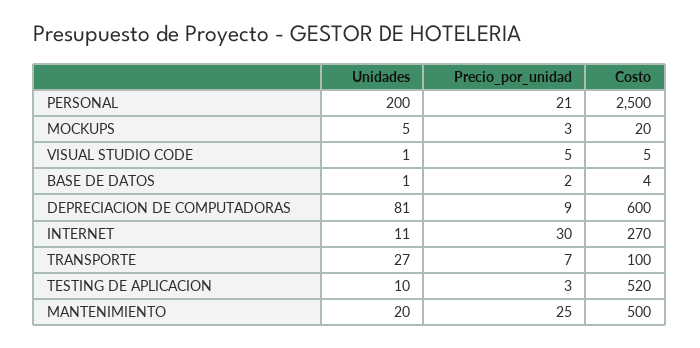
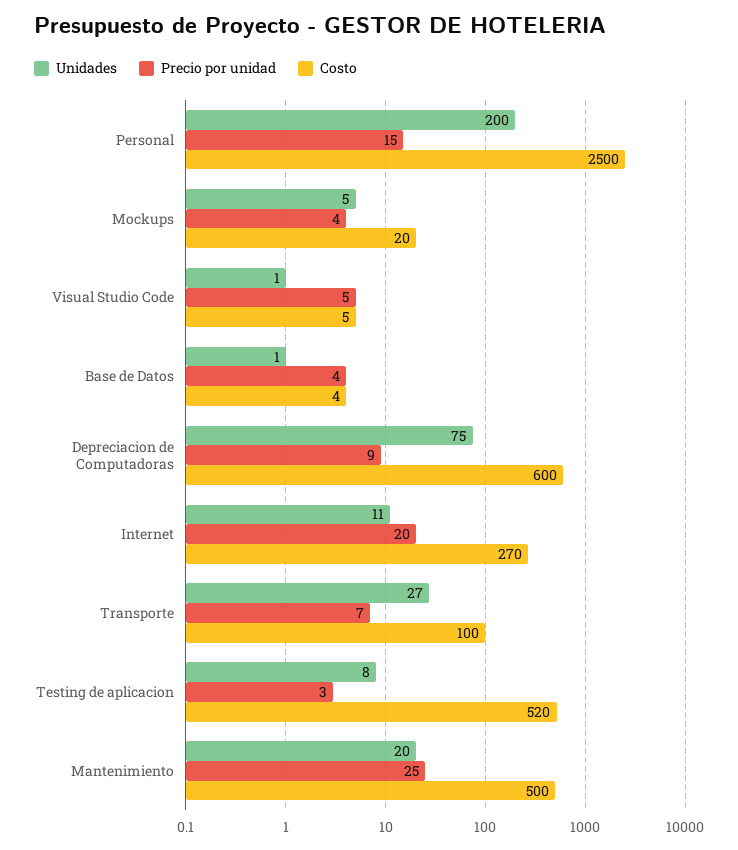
Precio_por_unidad, PERSONAL: 21 -> 15
Precio_por_unidad, MOCKUPS: 3 -> 4
Precio_por_unidad, BASE DE DATOS: 2 -> 4
Unidades, DEPRECIACION DE COMPUTADORAS: 81 -> 75
Precio_por_unidad, INTERNET: 30 -> 20
Unidades, TESTING DE APLICACION: 10 -> 8

